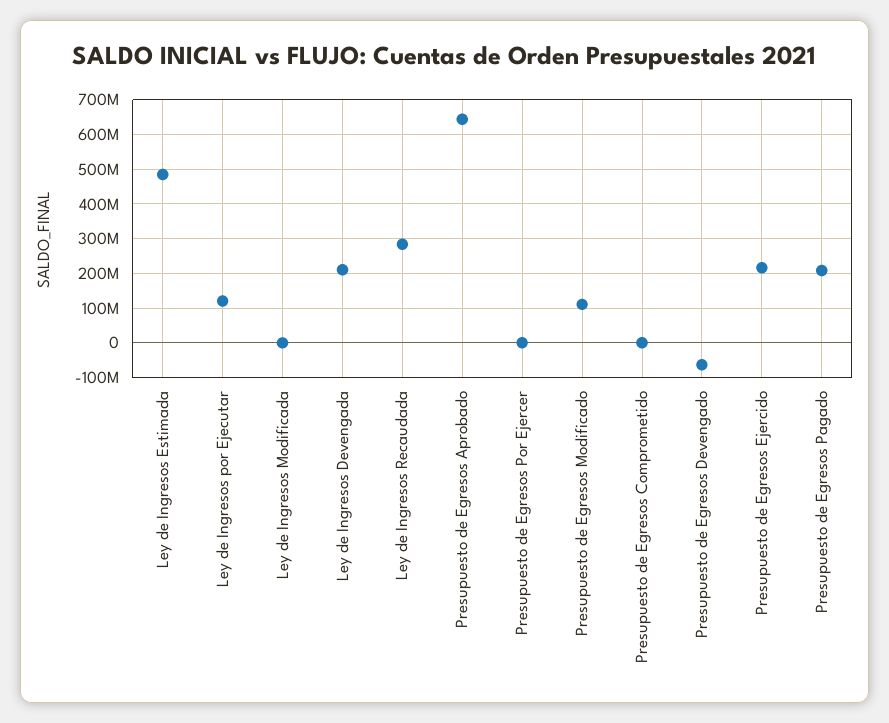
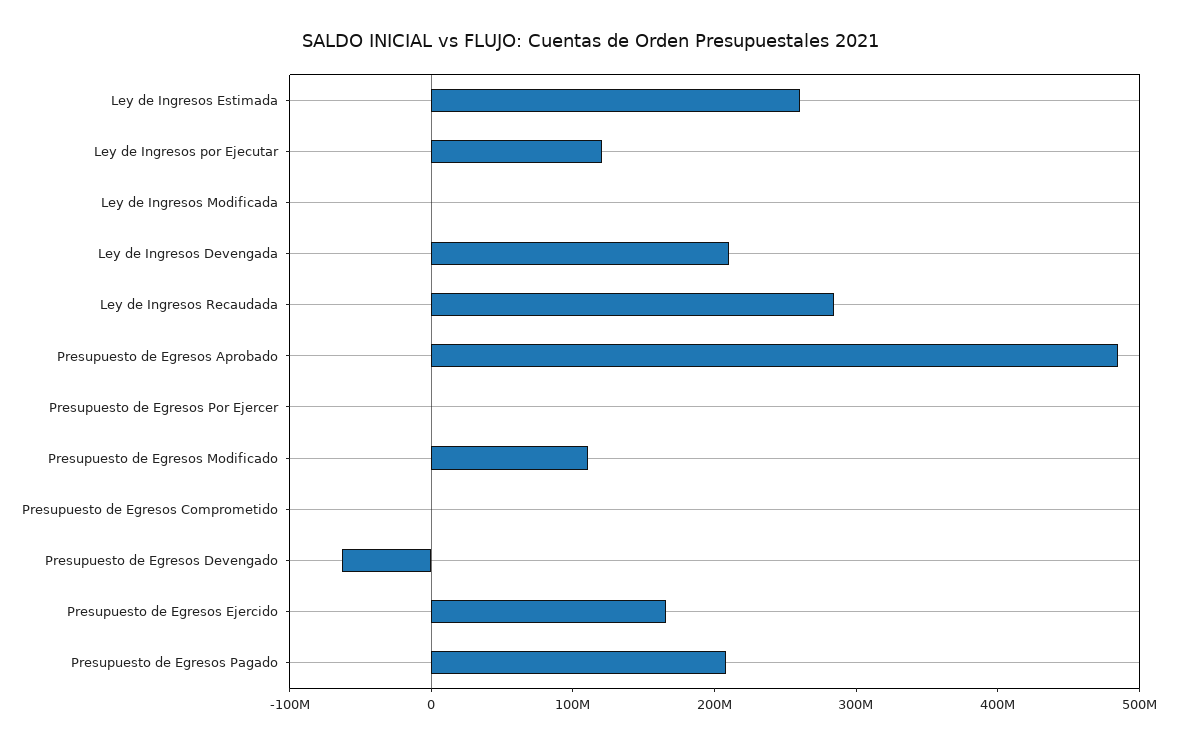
Ley de Ingresos Estimada: 480000000 -> 260000000
Presupuesto de Egresos Aprobado: 640000000 -> 480000000
Presupuesto de Egresos Ejercido: 220000000 -> 160000000

